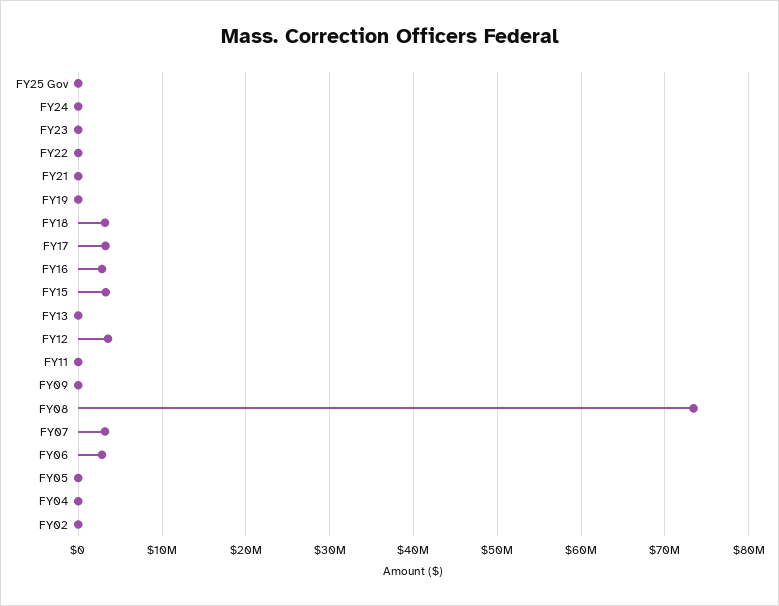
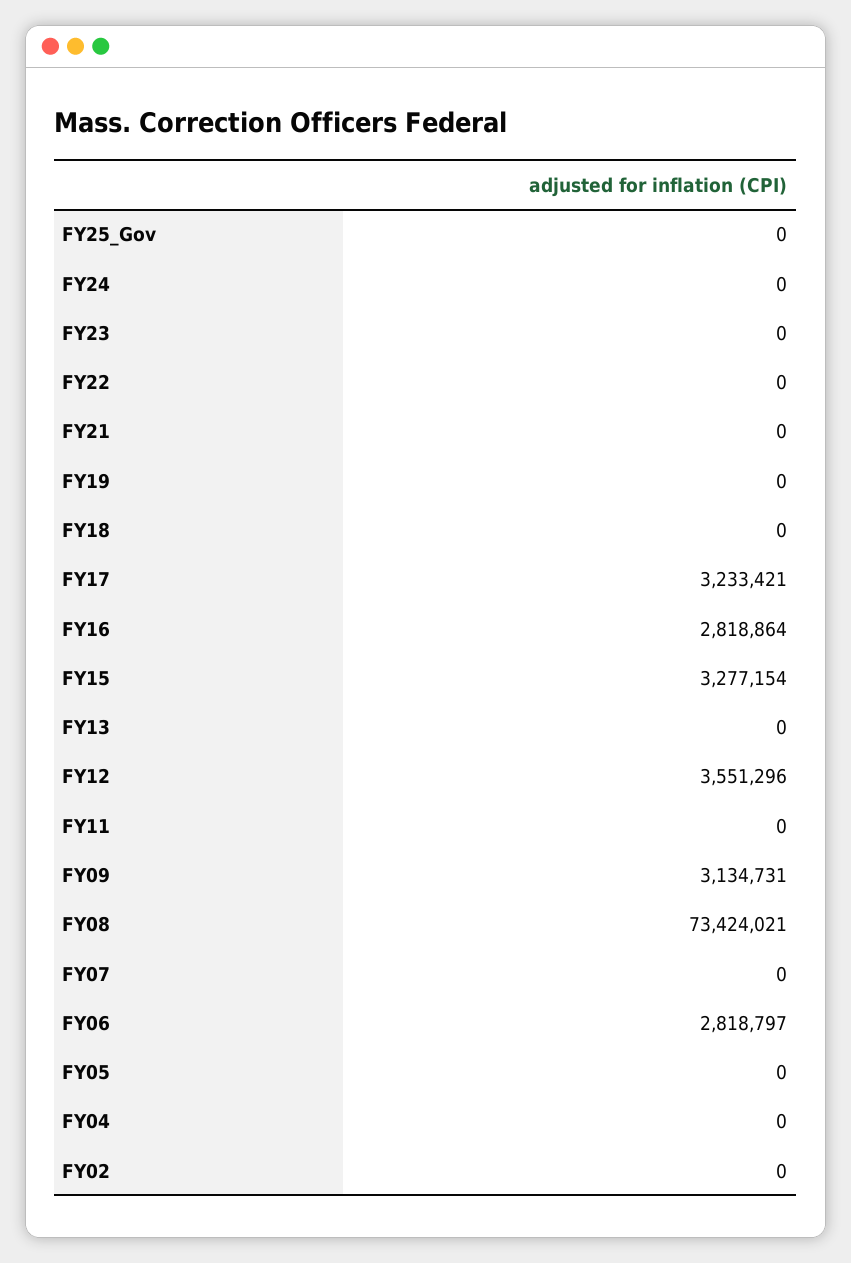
FY18: 3000000 -> 0
FY09: 0 -> 3134731
FY07: 3000000 -> 0

